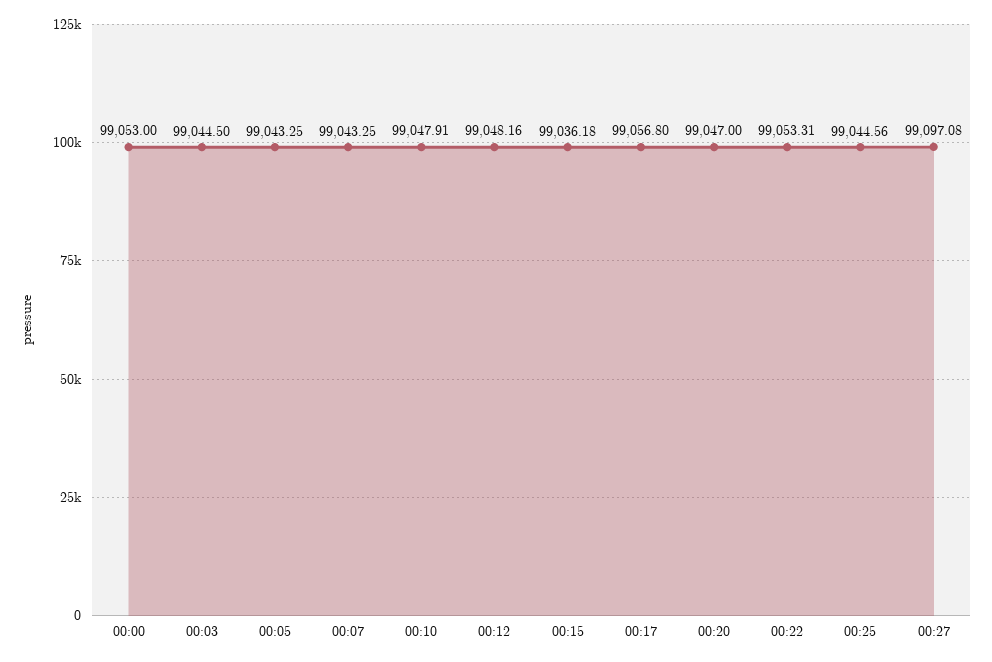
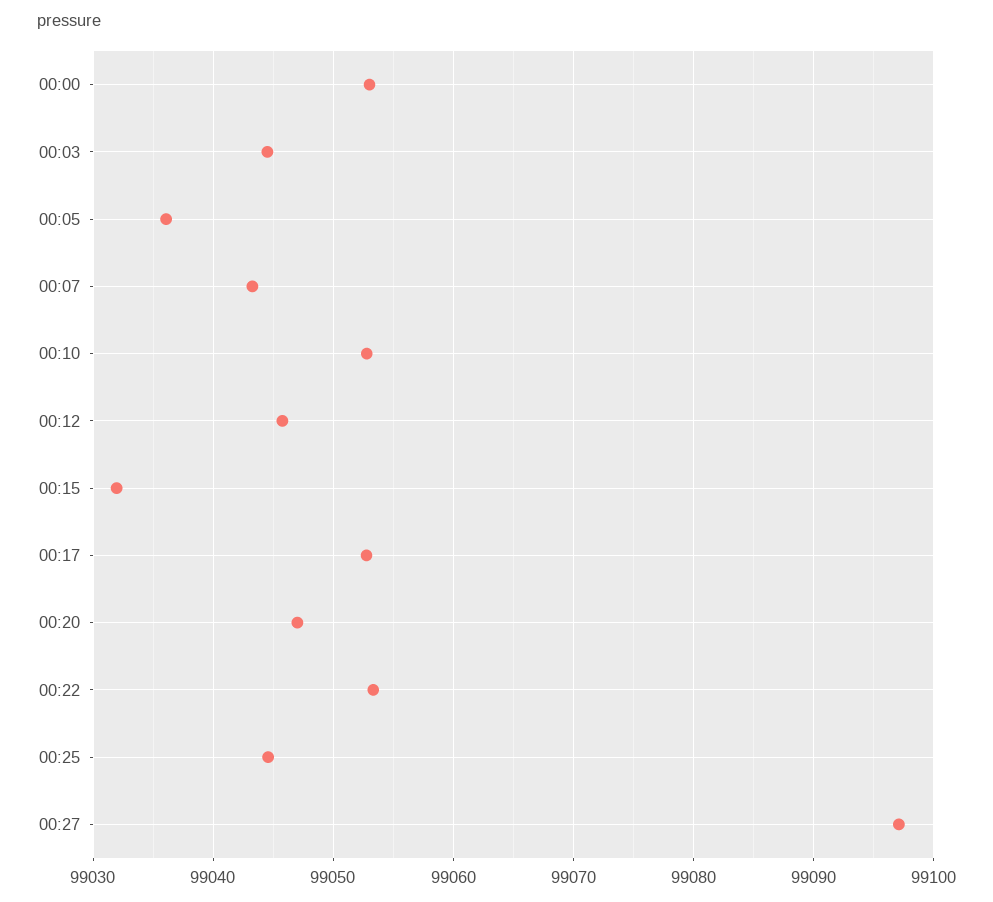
00:05: 99043.25 -> 99036
00:10: 99047.91 -> 99053
00:12: 99048.16 -> 99046
00:15: 99036.18 -> 99032
00:17: 99056.8 -> 99053

